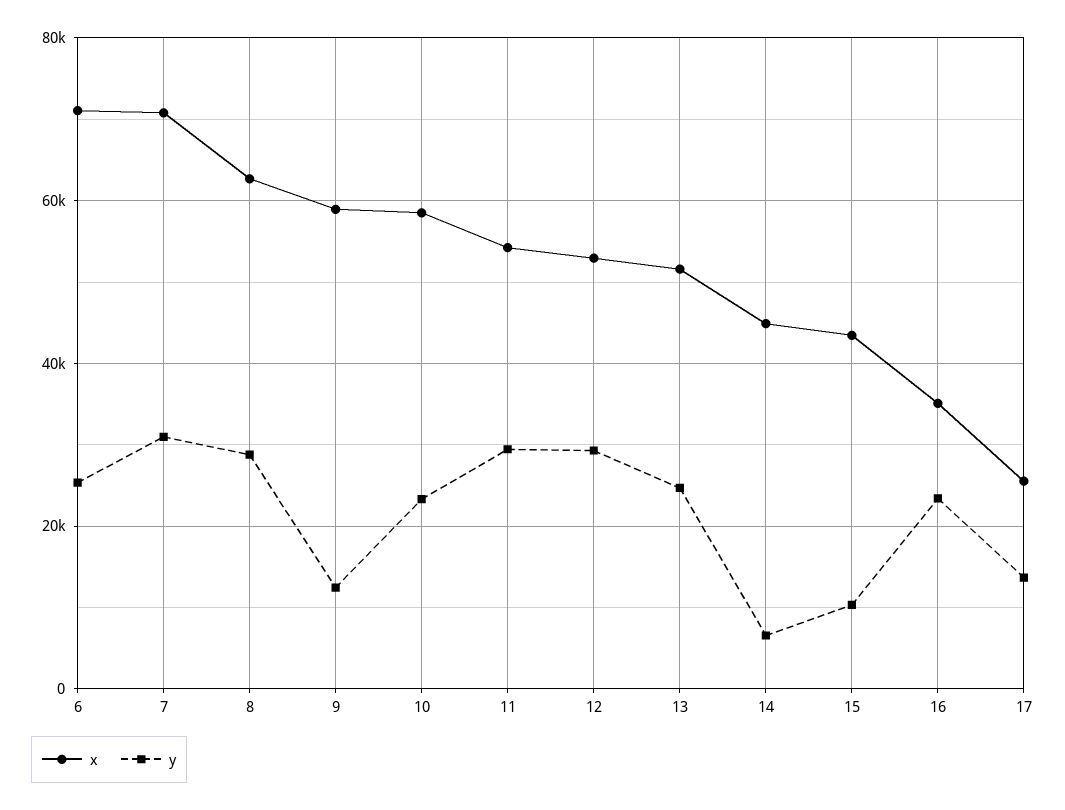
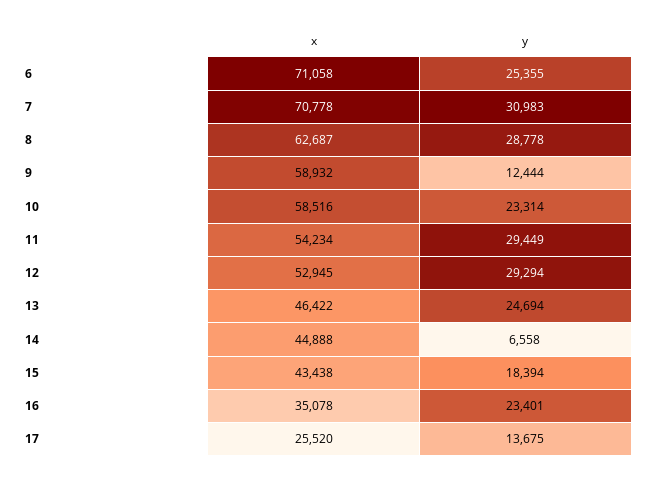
x, 13: 52000 -> 46422
y, 15: 10000 -> 18394

